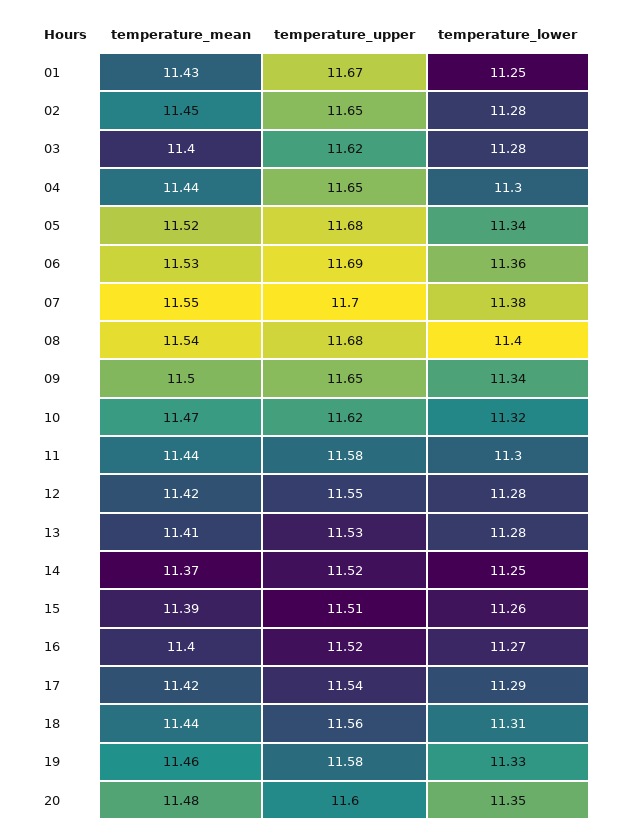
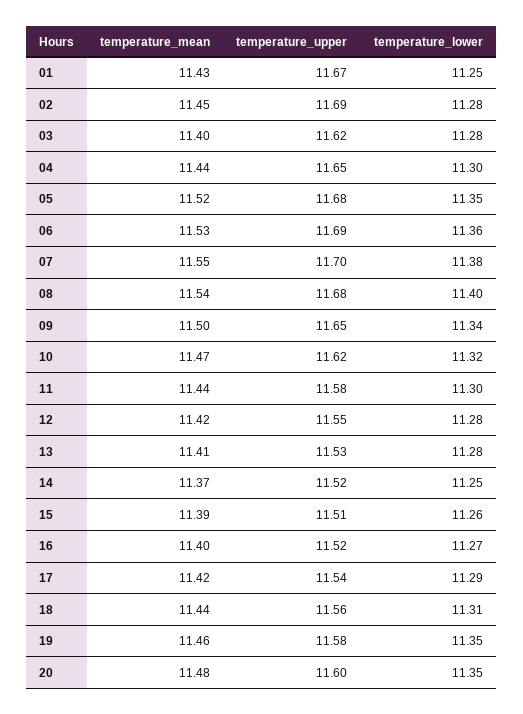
temperature_upper, 02: 11.65 -> 11.69
temperature_lower, 05: 11.34 -> 11.35
temperature_lower, 19: 11.33 -> 11.35

